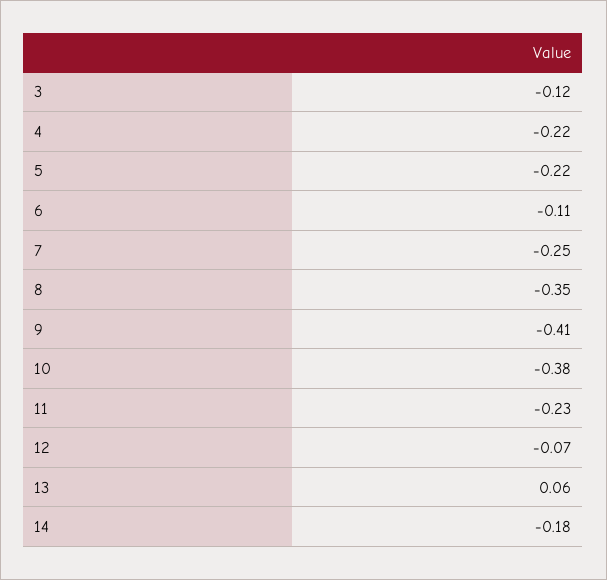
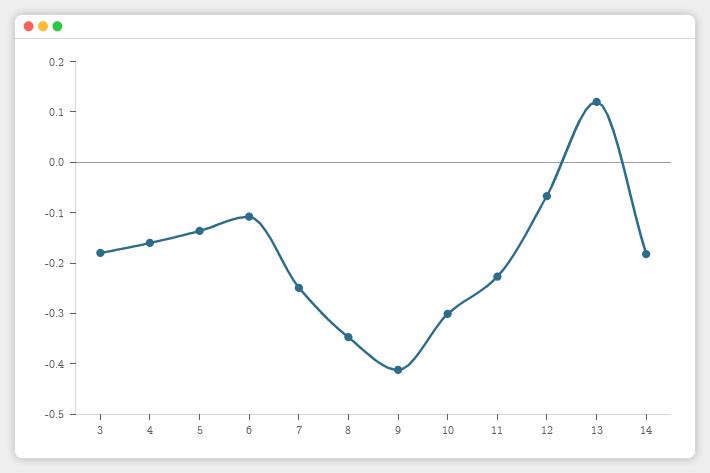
3: -0.12 -> -0.18
4: -0.22 -> -0.16
5: -0.22 -> -0.14
10: -0.38 -> -0.3
13: 0.06 -> 0.12

